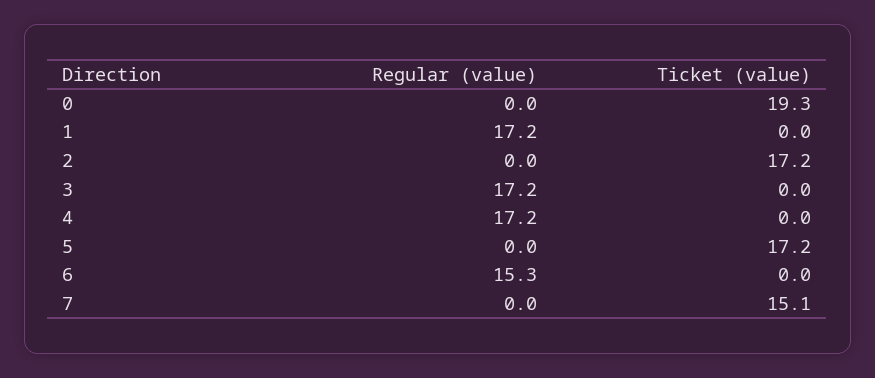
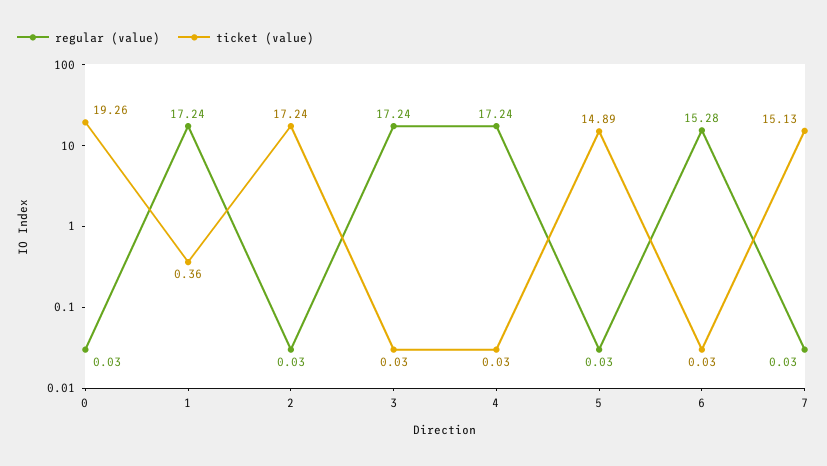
Ticket (value), 1: 0 -> 0.36
Ticket (value), 5: 17.2 -> 14.89

